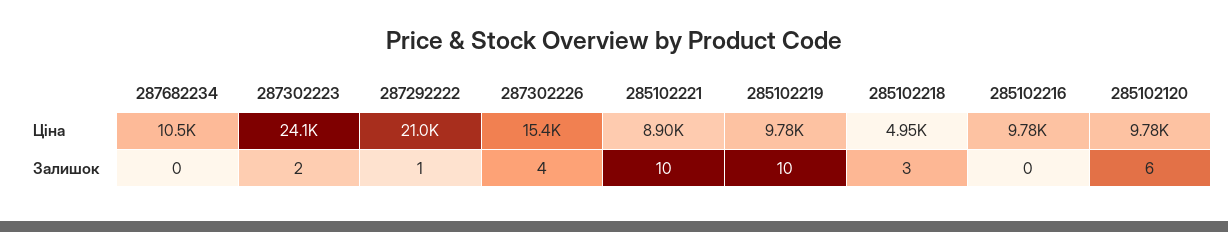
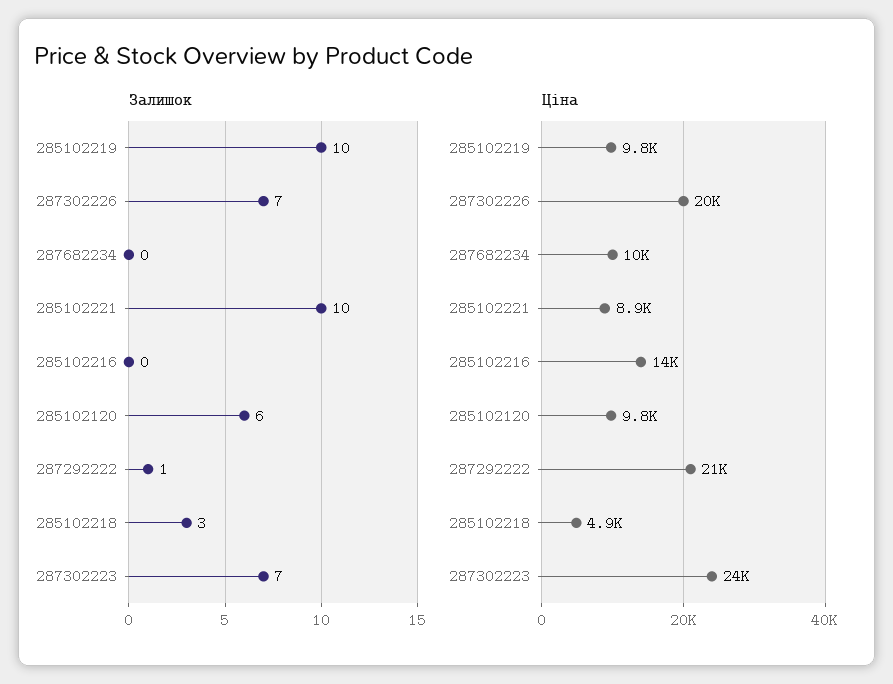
Ціна, 287302226: 15400 -> 20000
Ціна, 285102216: 9780 -> 14000
Залишок, 287302223: 2 -> 7
Залишок, 287302226: 4 -> 7

